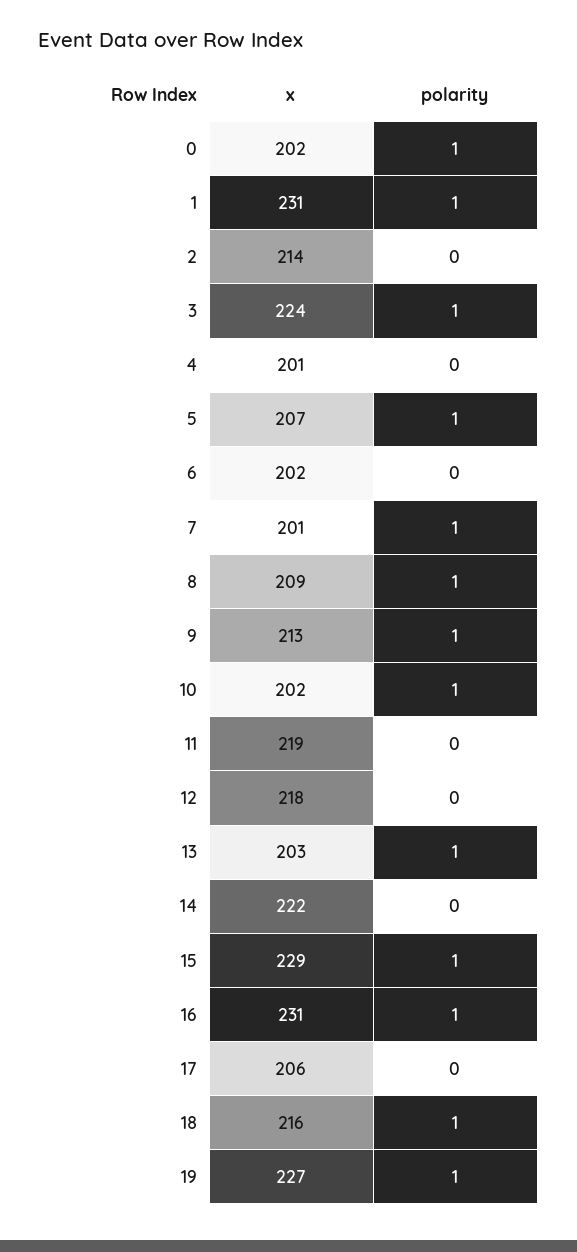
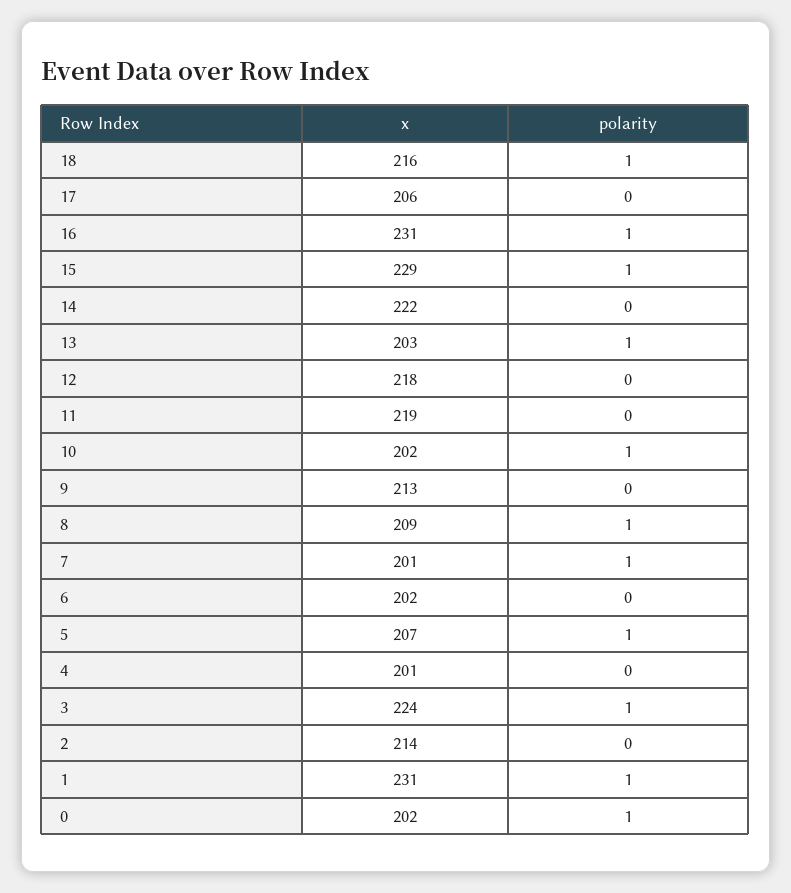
polarity, 9: 1 -> 0
x, 19: 227 -> none
polarity, 19: 1 -> none

